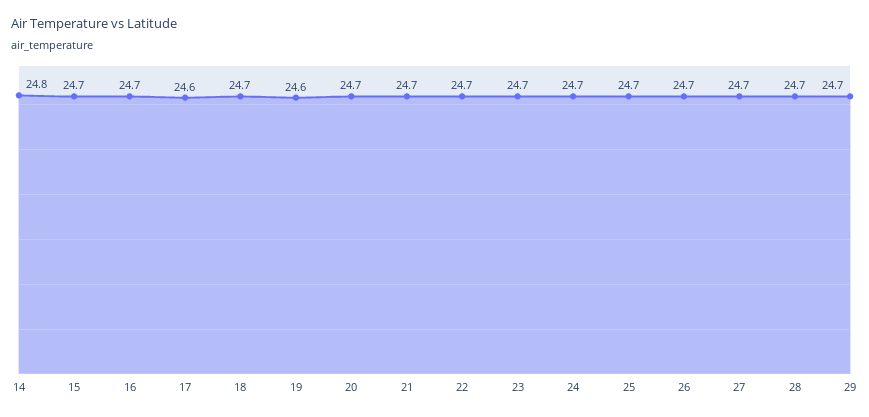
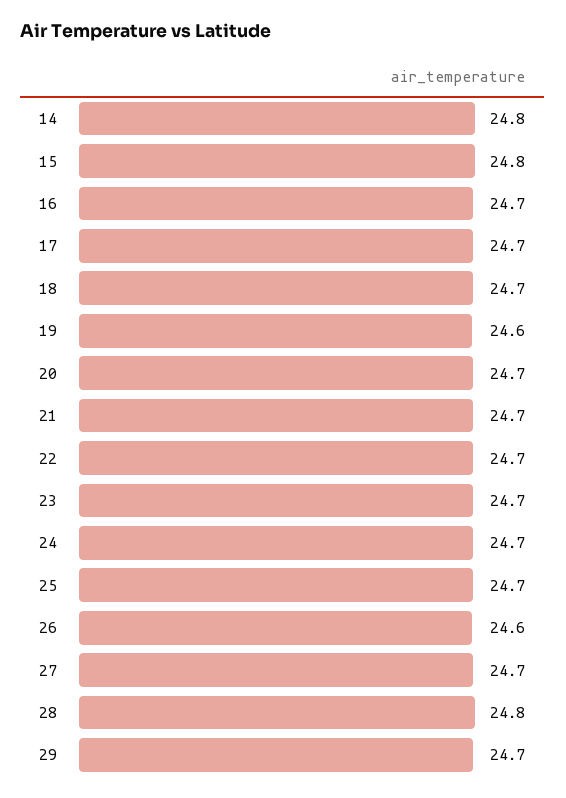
15: 24.7 -> 24.8
17: 24.6 -> 24.7
26: 24.7 -> 24.6
28: 24.7 -> 24.8

